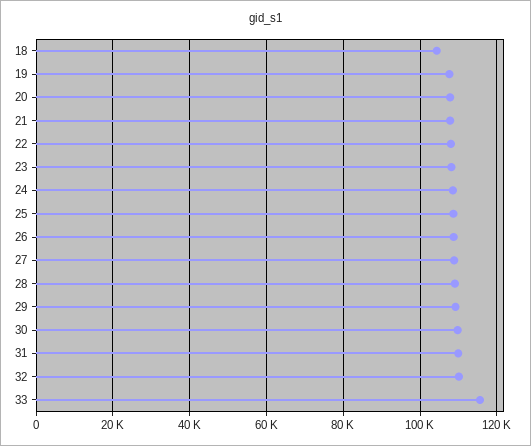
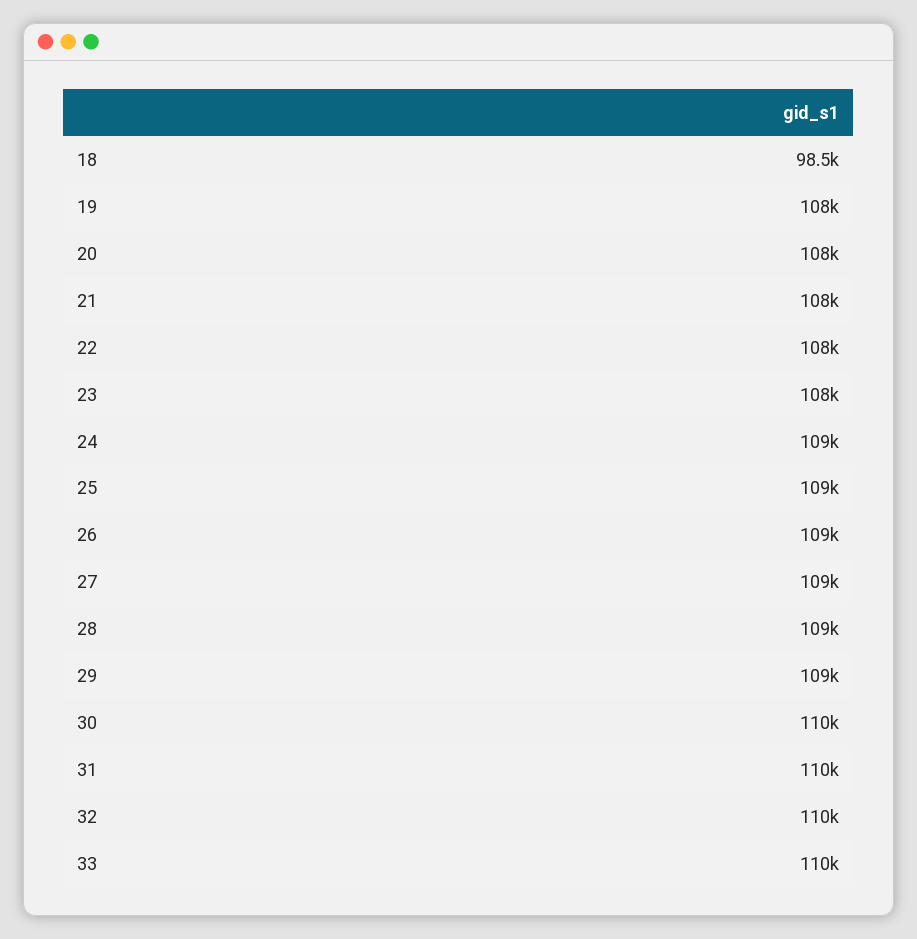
18: 104000 -> 98500
33: 116000 -> 110000

